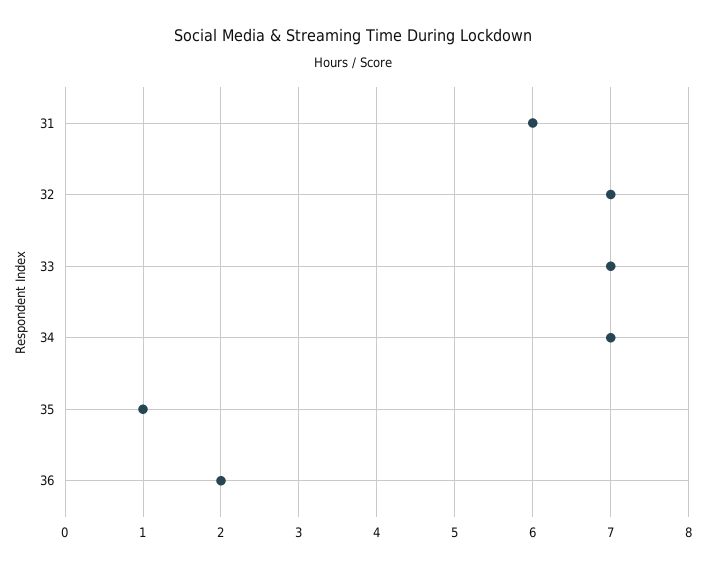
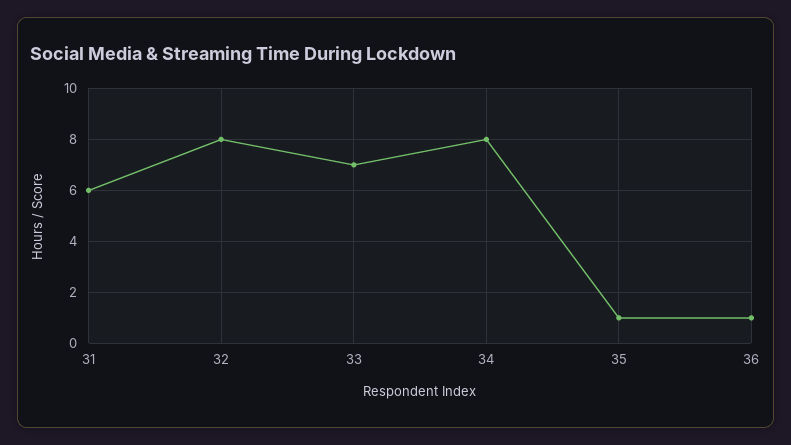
32: 7 -> 8
34: 7 -> 8
36: 2 -> 1

